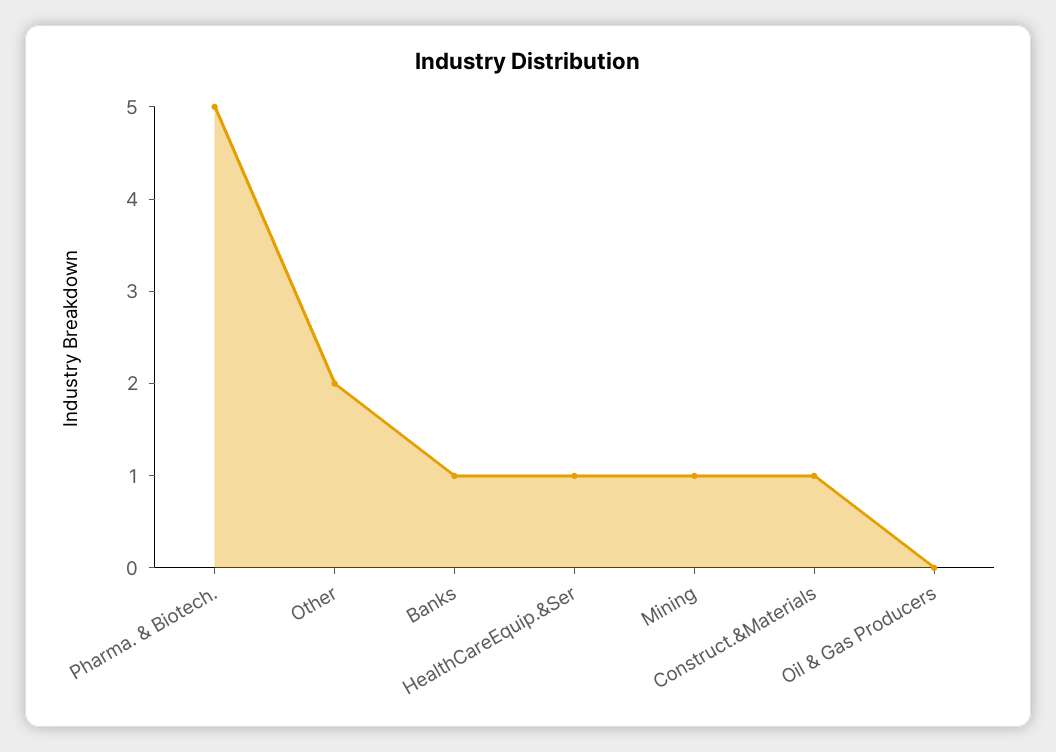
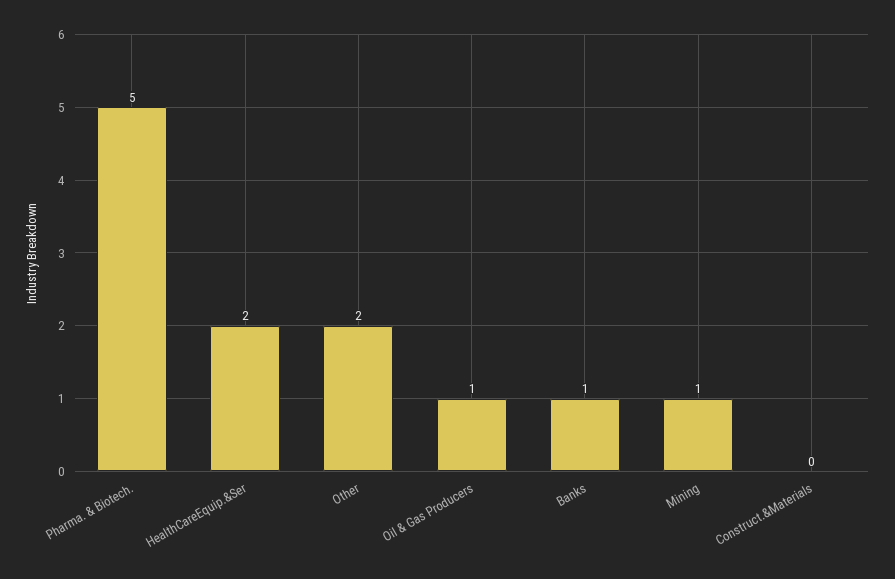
HealthCareEquip.&Ser: 1 -> 2
Construct.&Materials: 1 -> 0
Oil & Gas Producers: 0 -> 1

